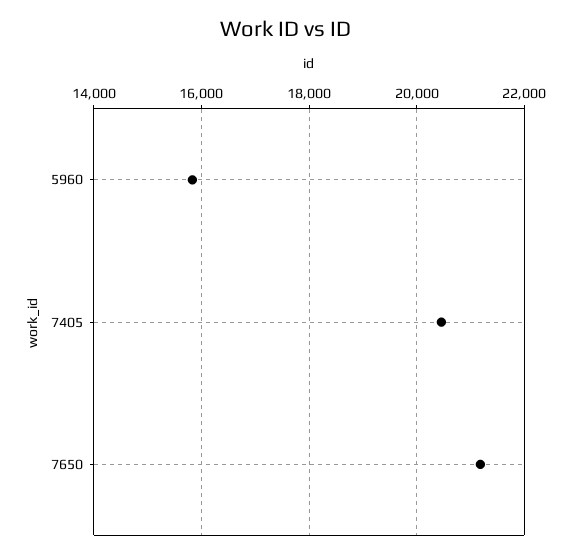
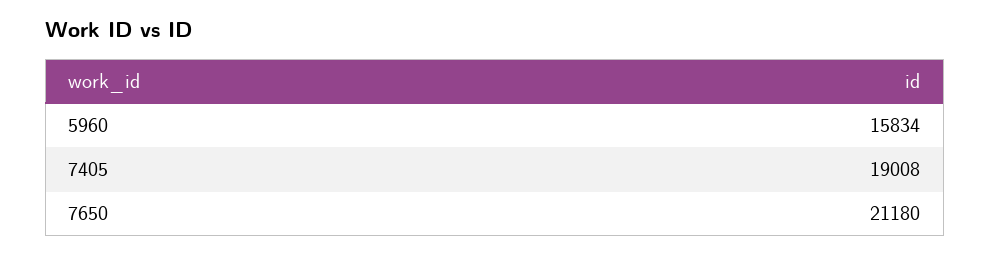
7405: 20400 -> 19008

